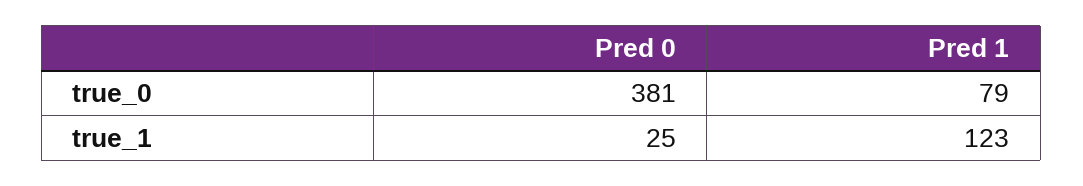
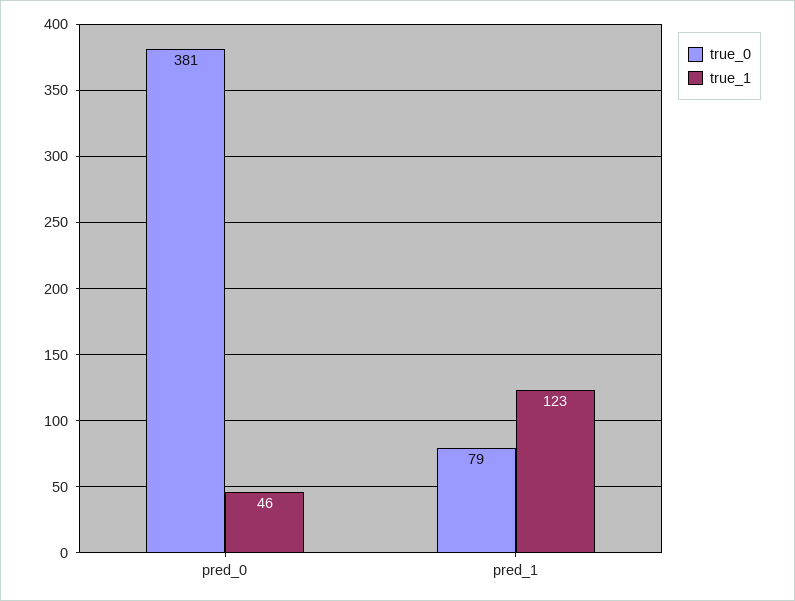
true_1, Pred 0: 25 -> 46

